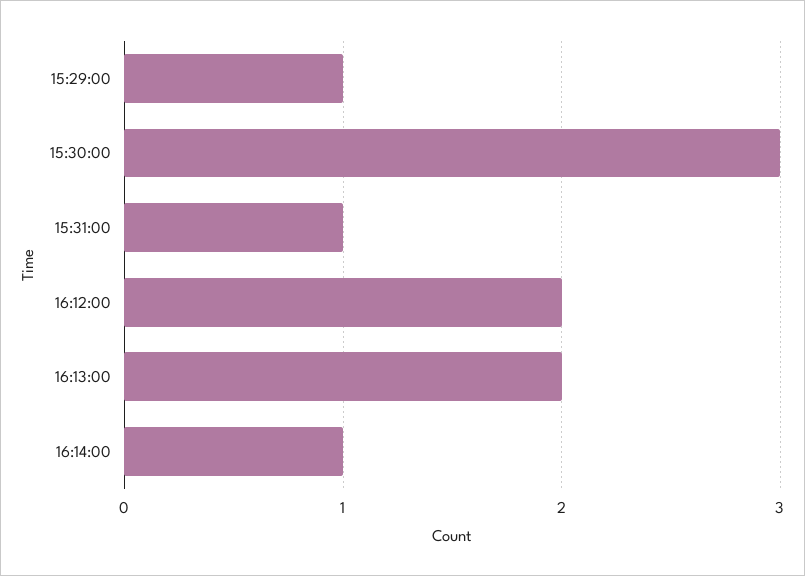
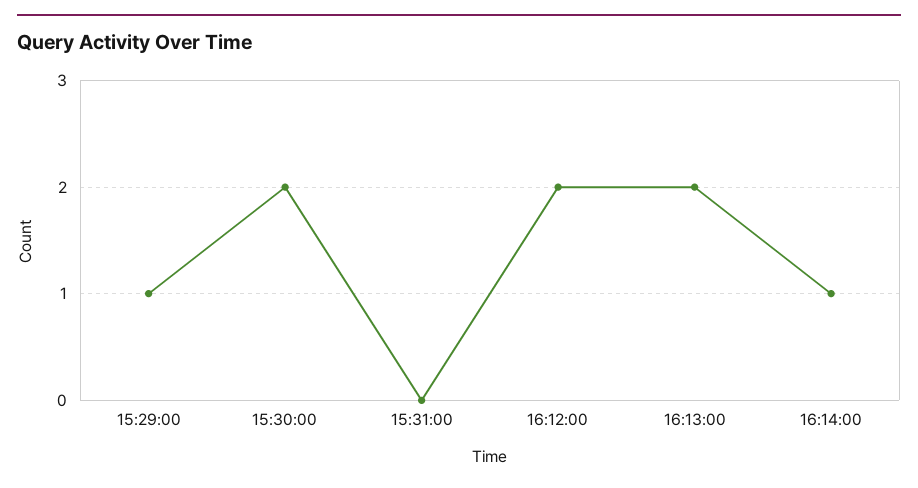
15:30:00: 3 -> 2
15:31:00: 1 -> 0

